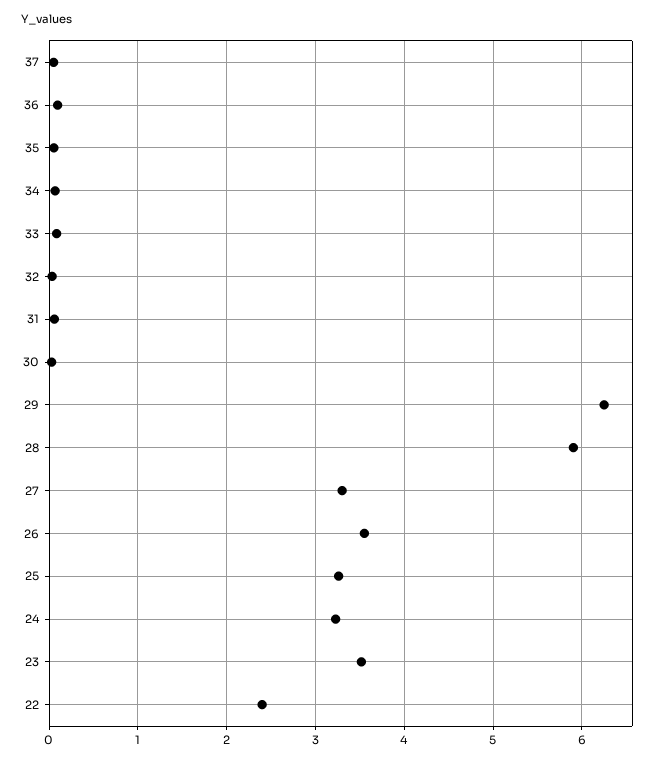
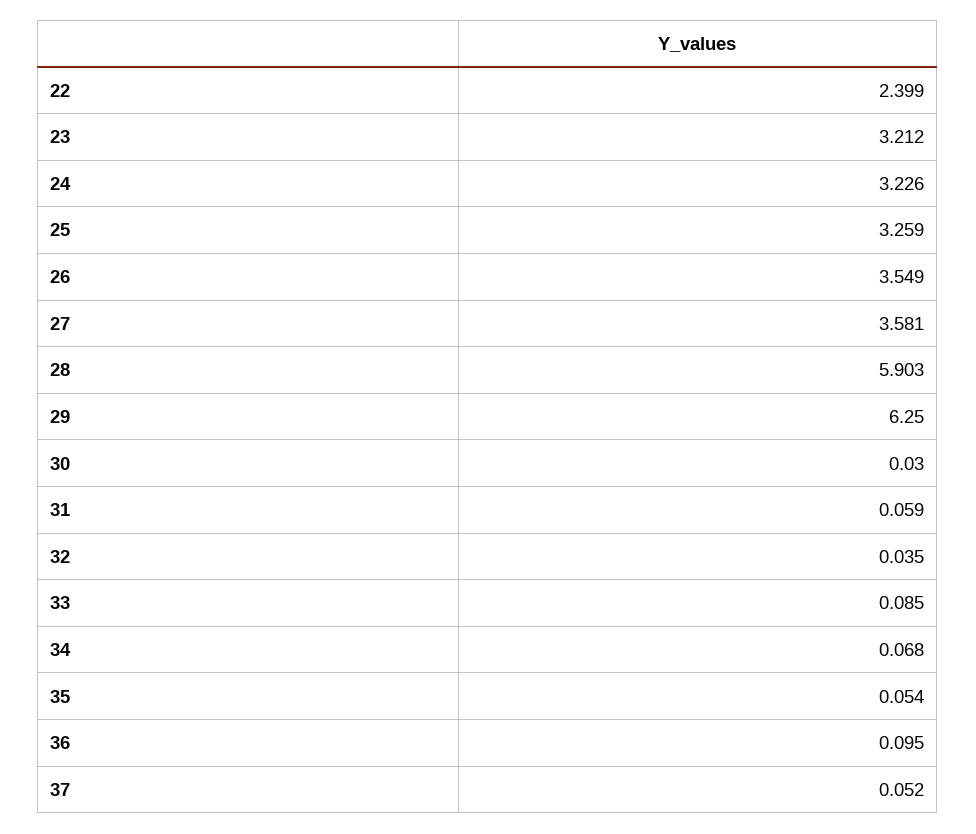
27: 3.3 -> 3.581
23: 3.5 -> 3.212

